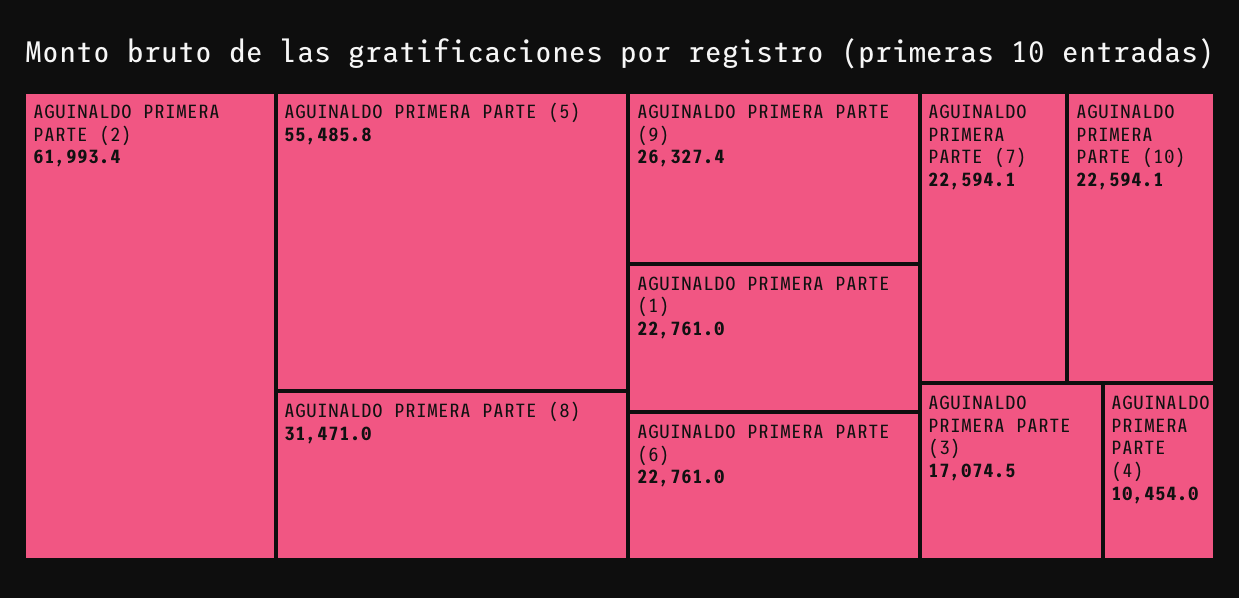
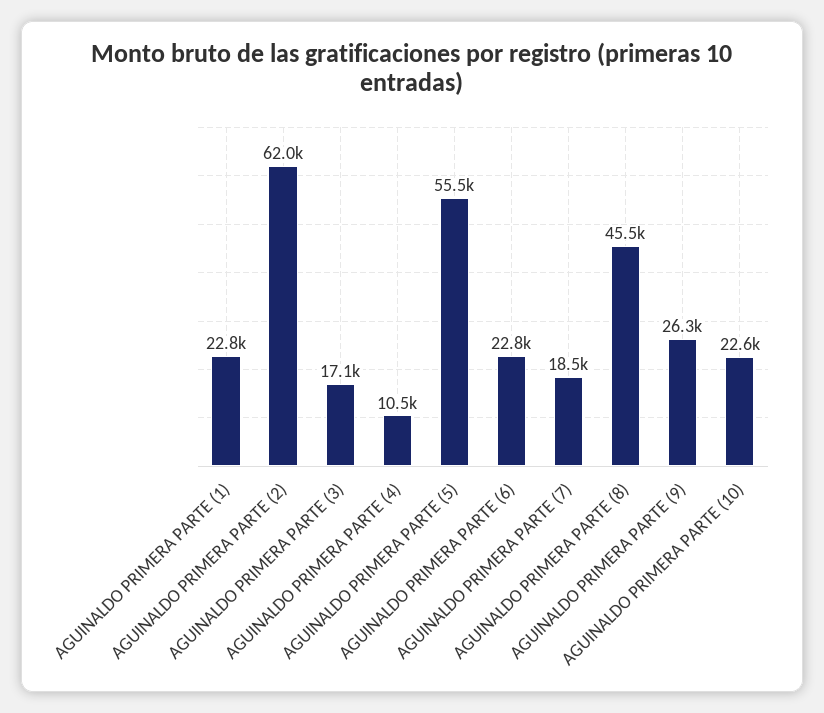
AGUINALDO PRIMERA PARTE (8): 31471 -> 45500
AGUINALDO PRIMERA PARTE (7): 22594.1 -> 18500

